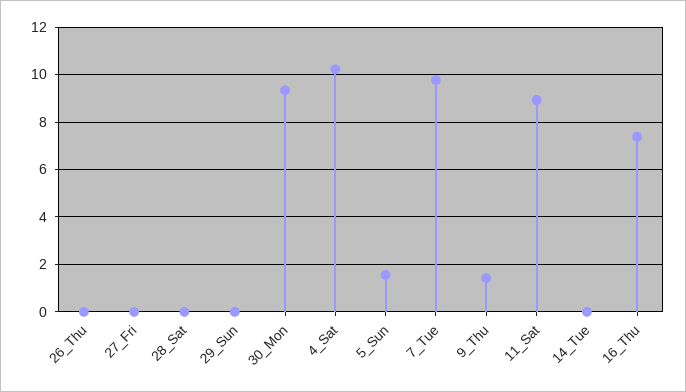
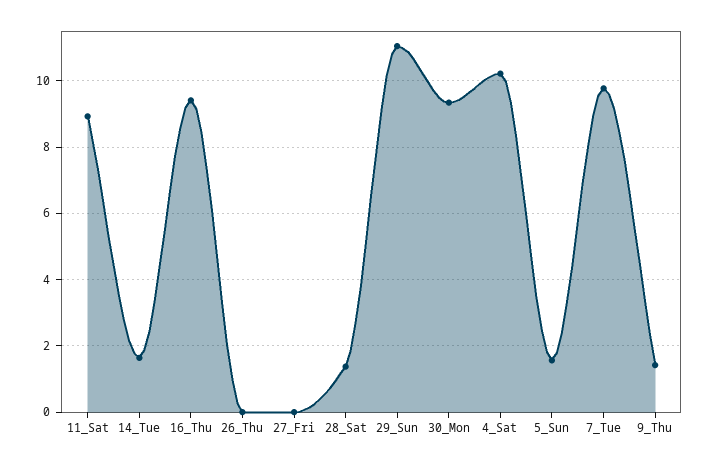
28_Sat: 0 -> 1.4
29_Sun: 0 -> 11
14_Tue: 0 -> 1.6
16_Thu: 7.5 -> 9.4

